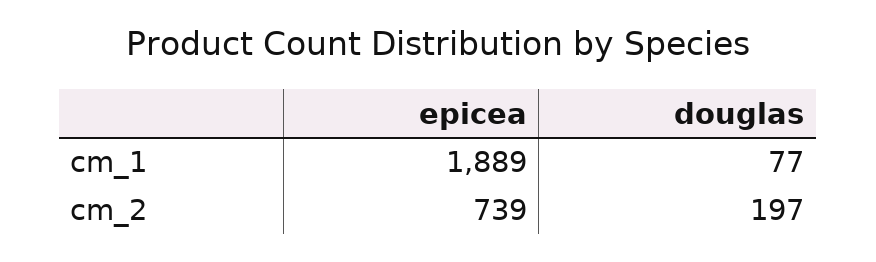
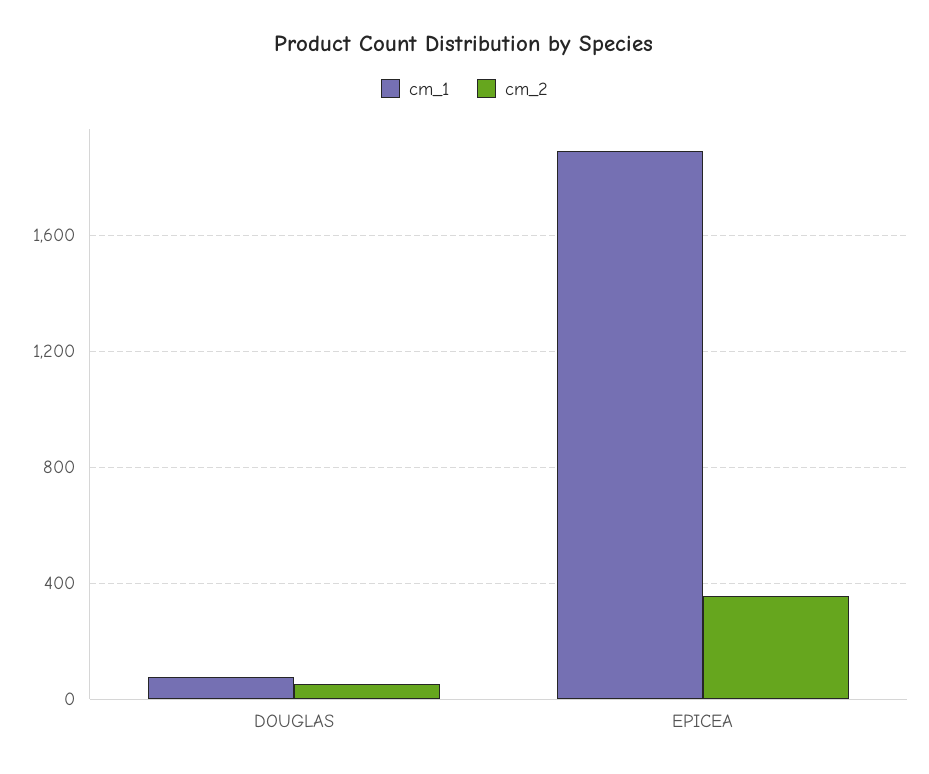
cm_2, epicea: 739 -> 350
cm_2, douglas: 197 -> 50

